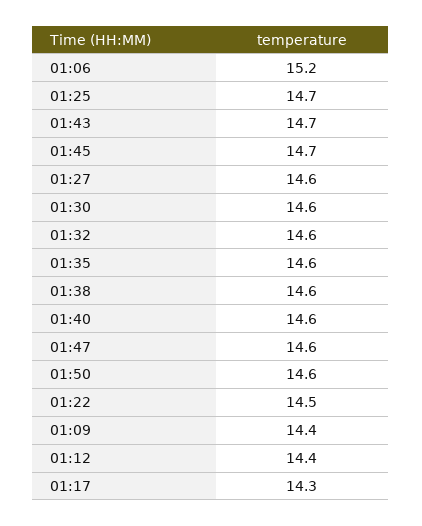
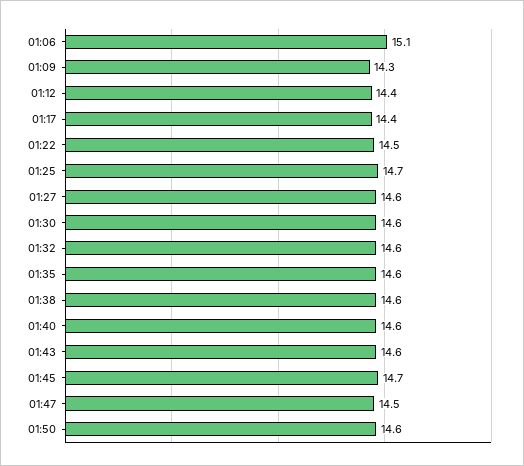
01:06: 15.2 -> 15.1
01:43: 14.7 -> 14.6
01:47: 14.6 -> 14.5
01:09: 14.4 -> 14.3
01:17: 14.3 -> 14.4

